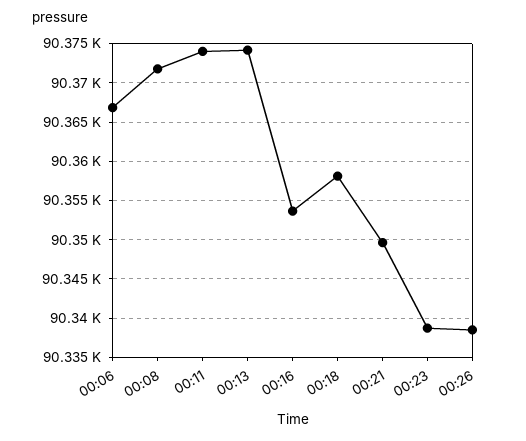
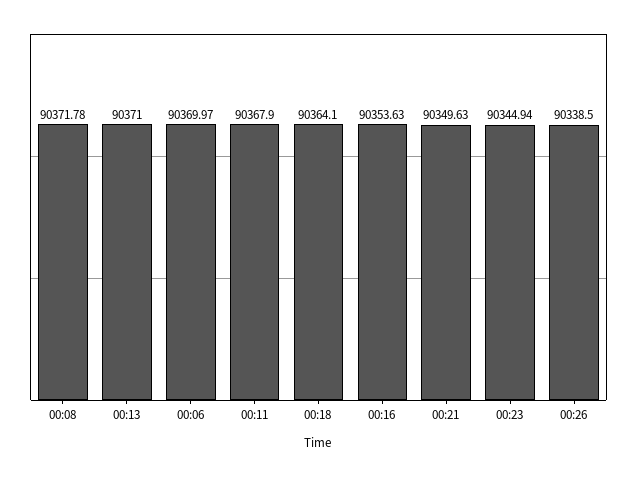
00:06: 90367 -> 90369.97
00:11: 90374 -> 90367.9
00:13: 90374 -> 90371
00:18: 90358 -> 90364.1
00:23: 90339 -> 90344.94

